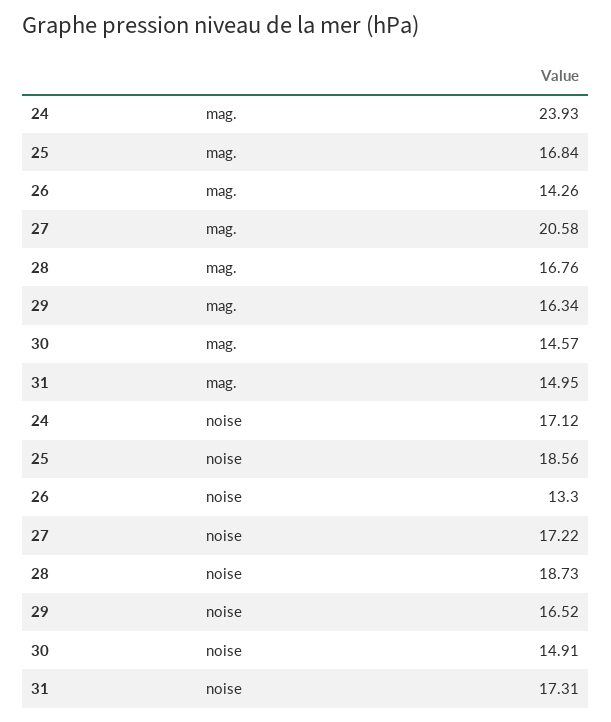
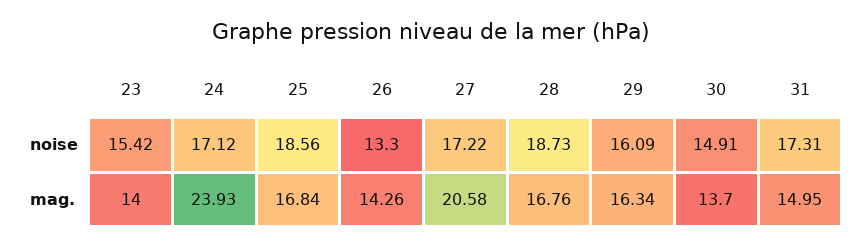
30, mag.: 14.57 -> 13.7
29, noise: 16.52 -> 16.09
23, noise: none -> 15.42
23, mag.: none -> 14

